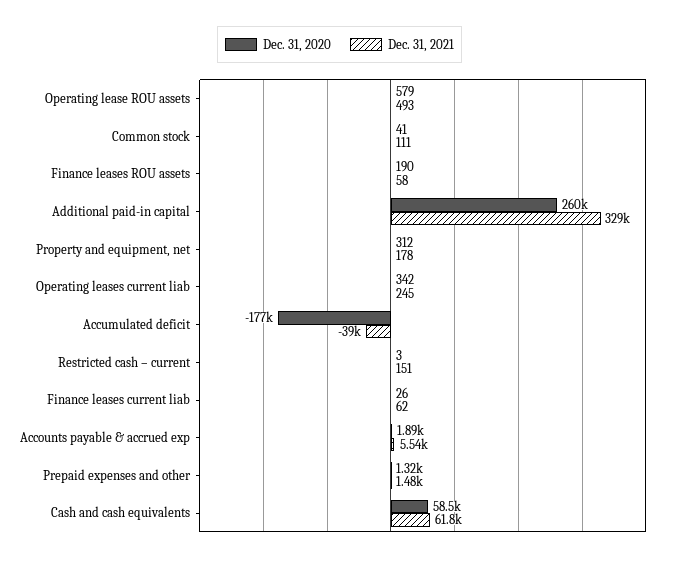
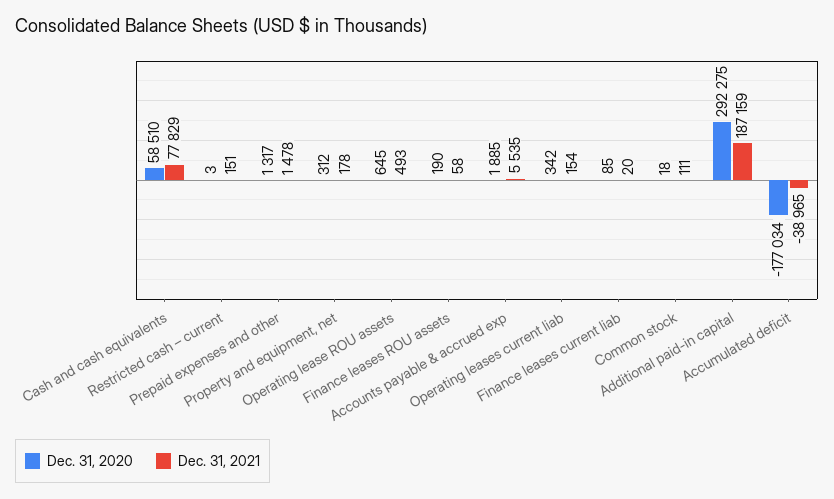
Dec. 31, 2020, Operating lease ROU assets: 579 -> 645
Dec. 31, 2020, Common stock: 41 -> 18
Dec. 31, 2020, Additional paid-in capital: 260000 -> 292275
Dec. 31, 2021, Additional paid-in capital: 329000 -> 187159
Dec. 31, 2021, Operating leases current liab: 245 -> 154
Dec. 31, 2020, Finance leases current liab: 26 -> 85
Dec. 31, 2021, Finance leases current liab: 62 -> 20
Dec. 31, 2021, Cash and cash equivalents: 61800 -> 77829

